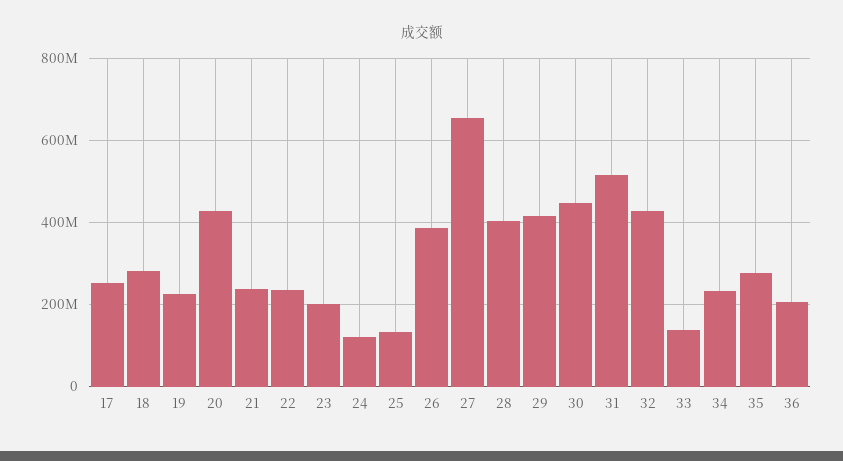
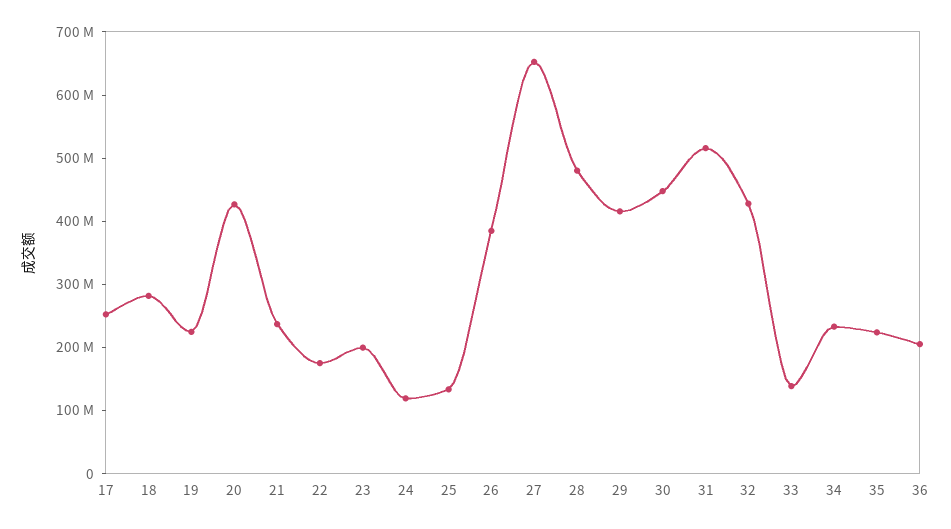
22: 240000000 -> 180000000
28: 400000000 -> 480000000
35: 280000000 -> 220000000

